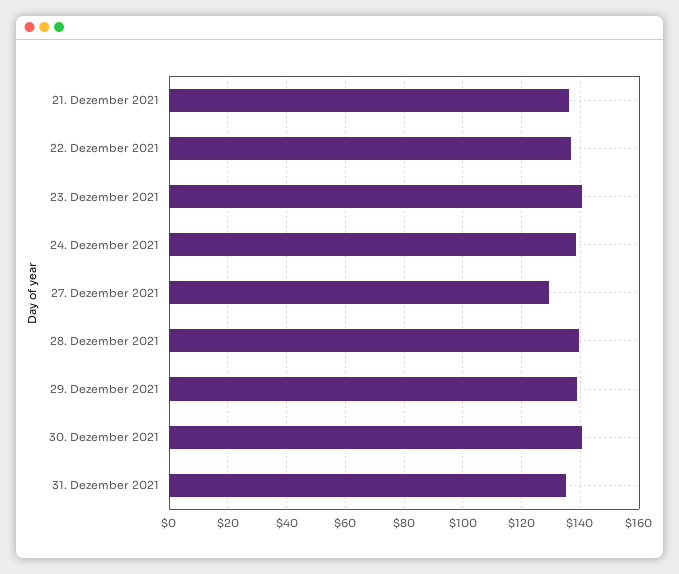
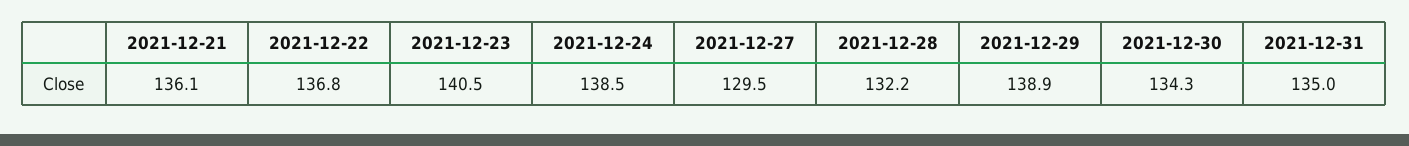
28. Dezember 2021: 140 -> 132.2
30. Dezember 2021: 140 -> 134.3

